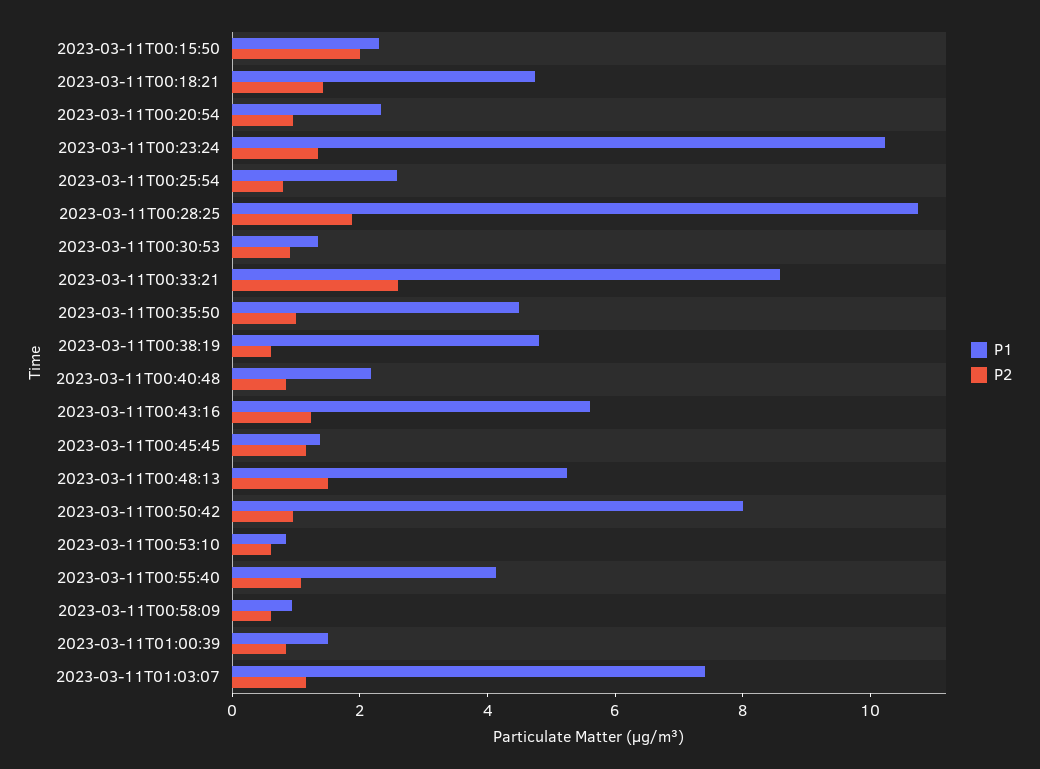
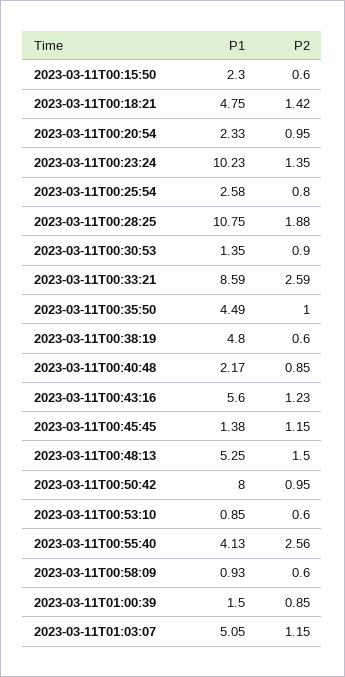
P2, 2023-03-11T00:15:50: 2 -> 0.6
P2, 2023-03-11T00:55:40: 1 -> 2.56
P1, 2023-03-11T01:03:07: 7.5 -> 5.05

